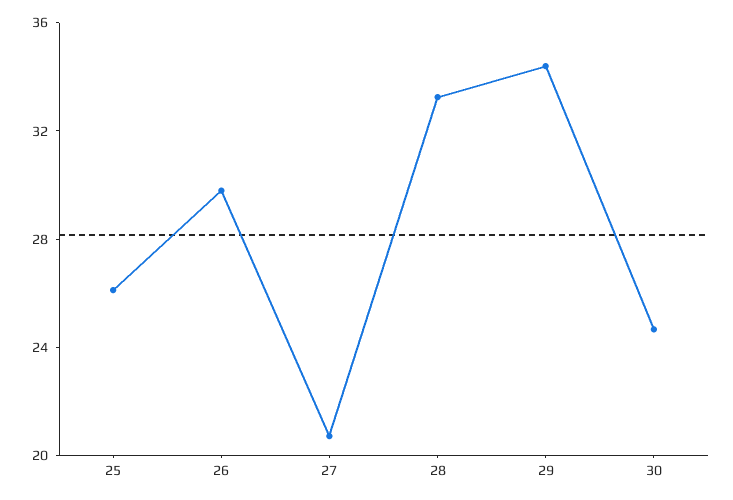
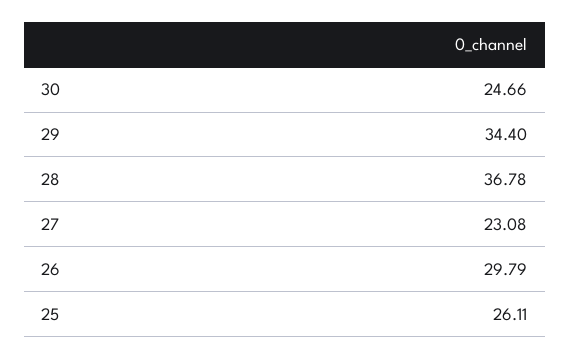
27: 21 -> 23.08
28: 33 -> 36.78

